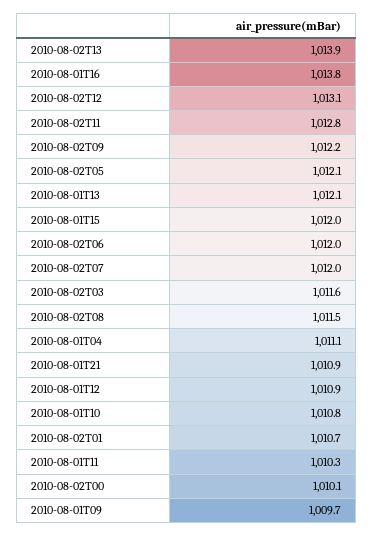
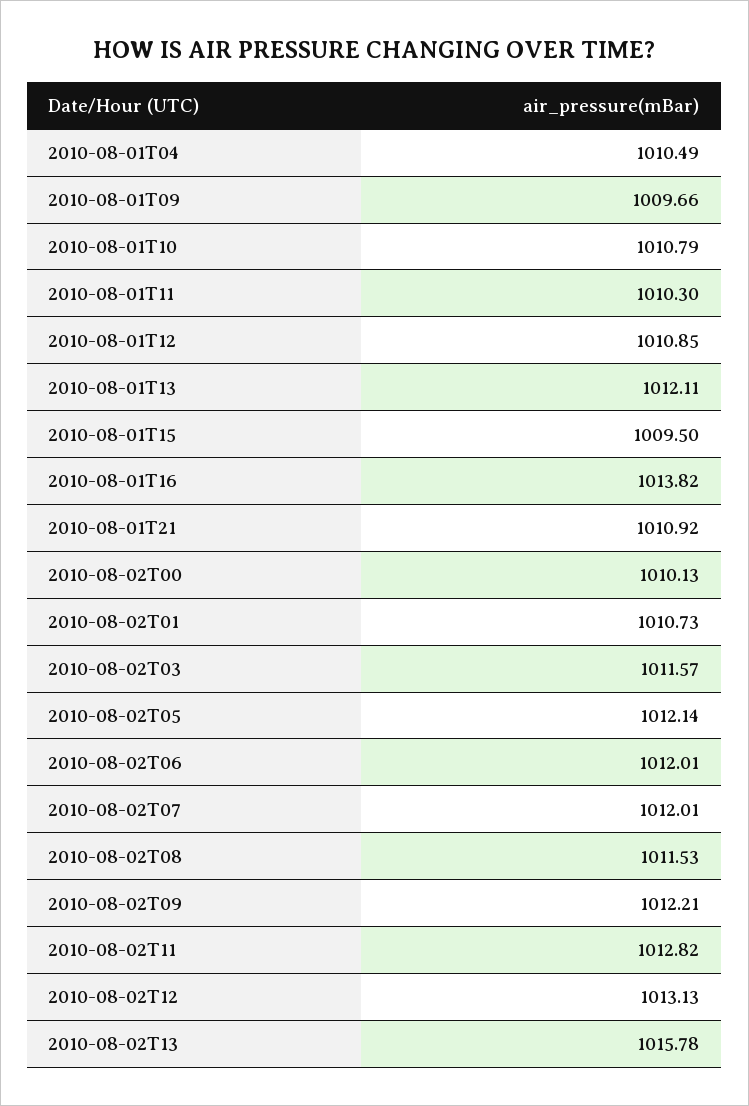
2010-08-02T13: 1013.9 -> 1015.78
2010-08-01T15: 1012 -> 1009.5
2010-08-01T04: 1011.1 -> 1010.49

